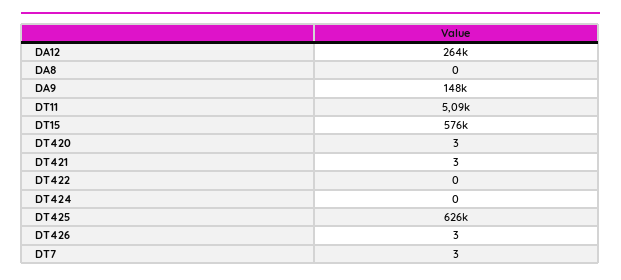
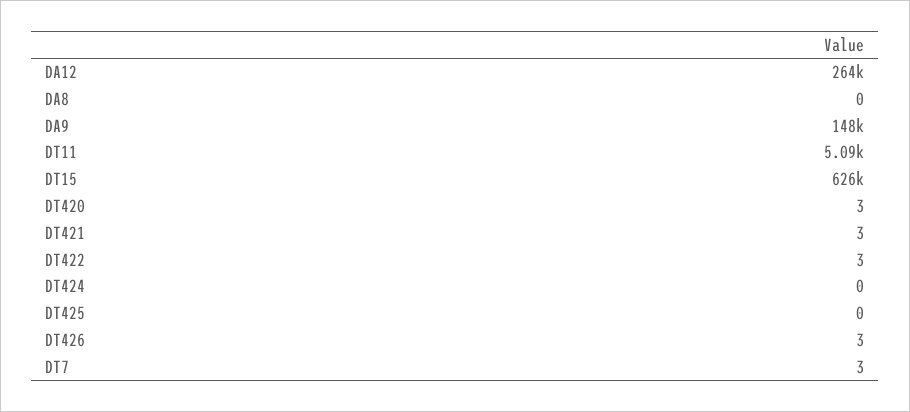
DT15: 576000 -> 626000
DT422: 0 -> 3
DT425: 626000 -> 0

